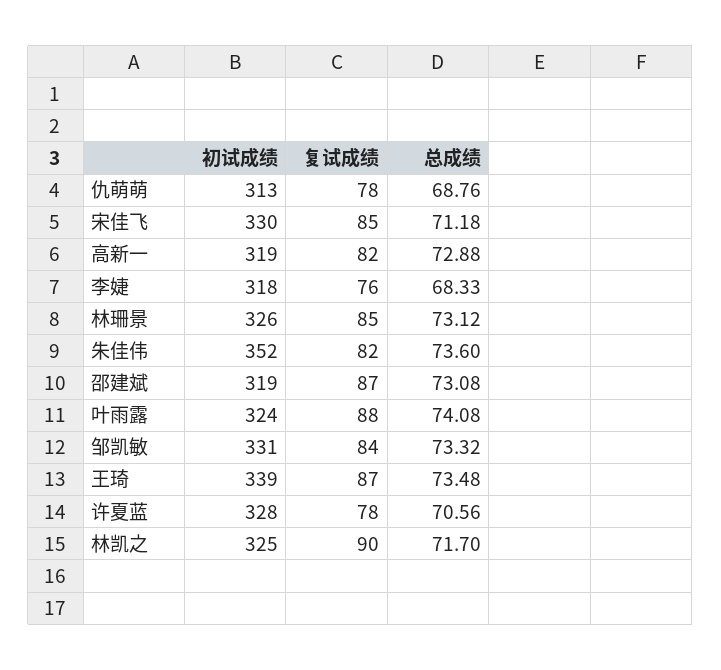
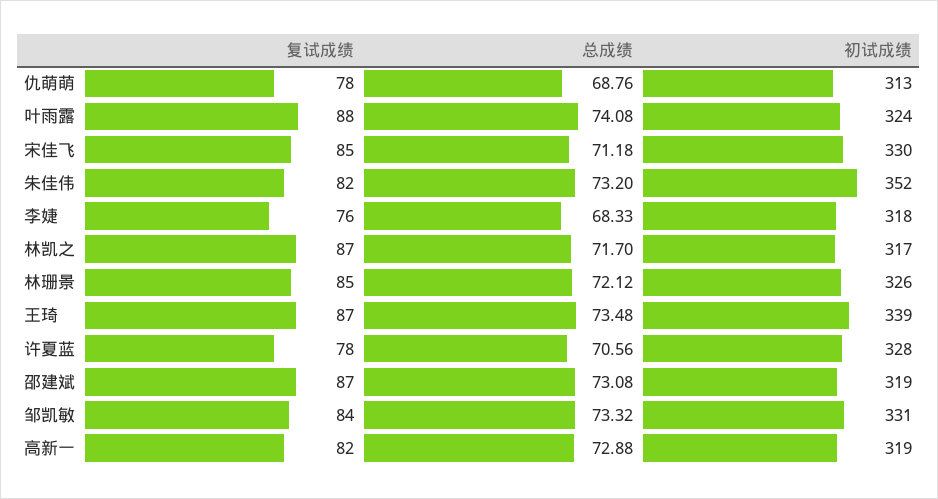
总成绩, 林珊景: 73.12 -> 72.12
总成绩, 朱佳伟: 73.6 -> 73.2
初试成绩, 林凯之: 325 -> 317
复试成绩, 林凯之: 90 -> 87

